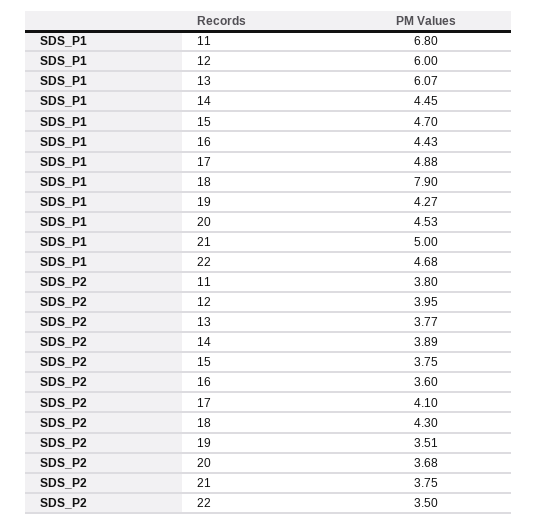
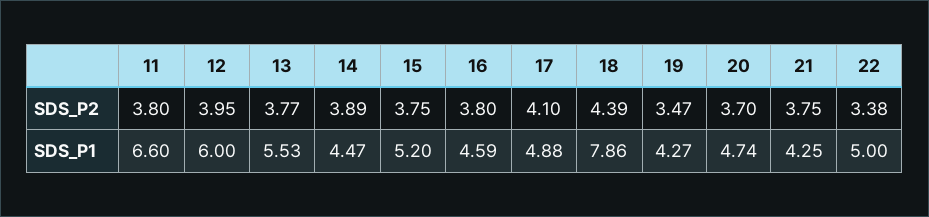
SDS_P1, 11: 6.8 -> 6.6
SDS_P1, 13: 6.07 -> 5.53
SDS_P1, 14: 4.45 -> 4.47
SDS_P1, 15: 4.7 -> 5.2
SDS_P1, 16: 4.43 -> 4.59
SDS_P1, 18: 7.9 -> 7.86
SDS_P1, 20: 4.53 -> 4.74
SDS_P1, 21: 5 -> 4.25
SDS_P1, 22: 4.68 -> 5
SDS_P2, 16: 3.6 -> 3.8
SDS_P2, 18: 4.3 -> 4.39
SDS_P2, 19: 3.51 -> 3.47
SDS_P2, 20: 3.68 -> 3.7
SDS_P2, 22: 3.5 -> 3.38

